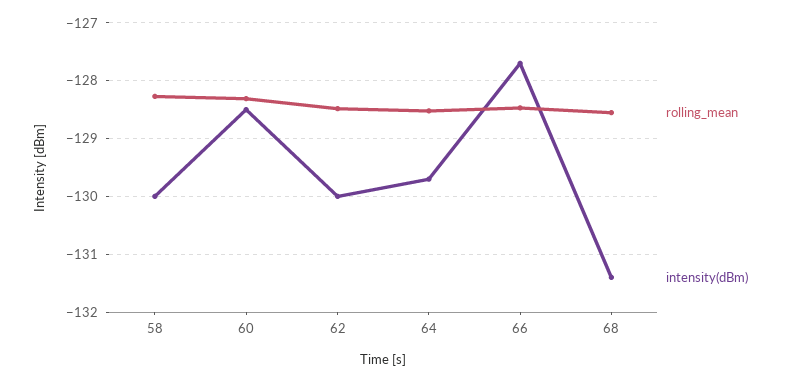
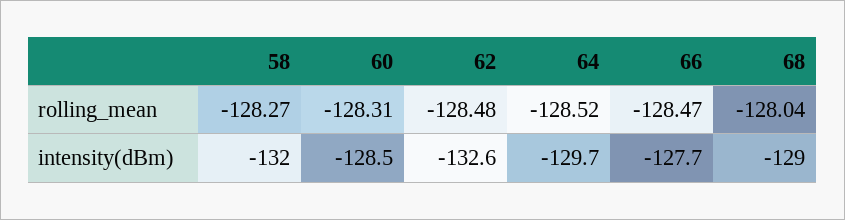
intensity(dBm), 58: -130 -> -132
intensity(dBm), 62: -130 -> -132.6
rolling_mean, 68: -128.6 -> -128.04
intensity(dBm), 68: -131.4 -> -129

